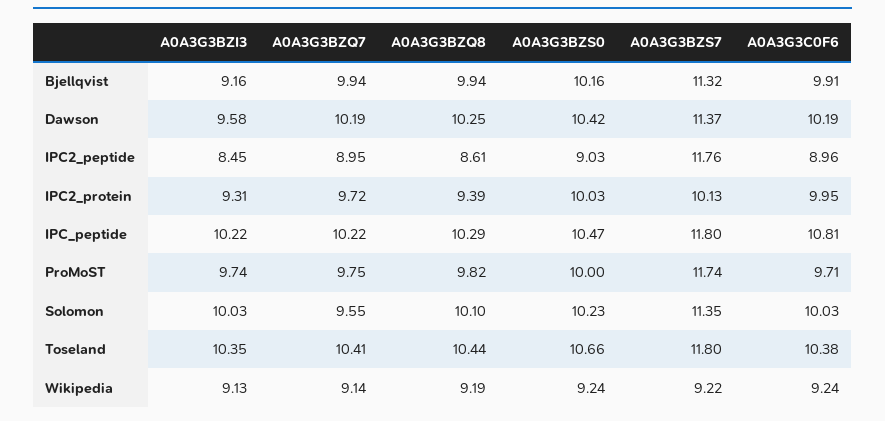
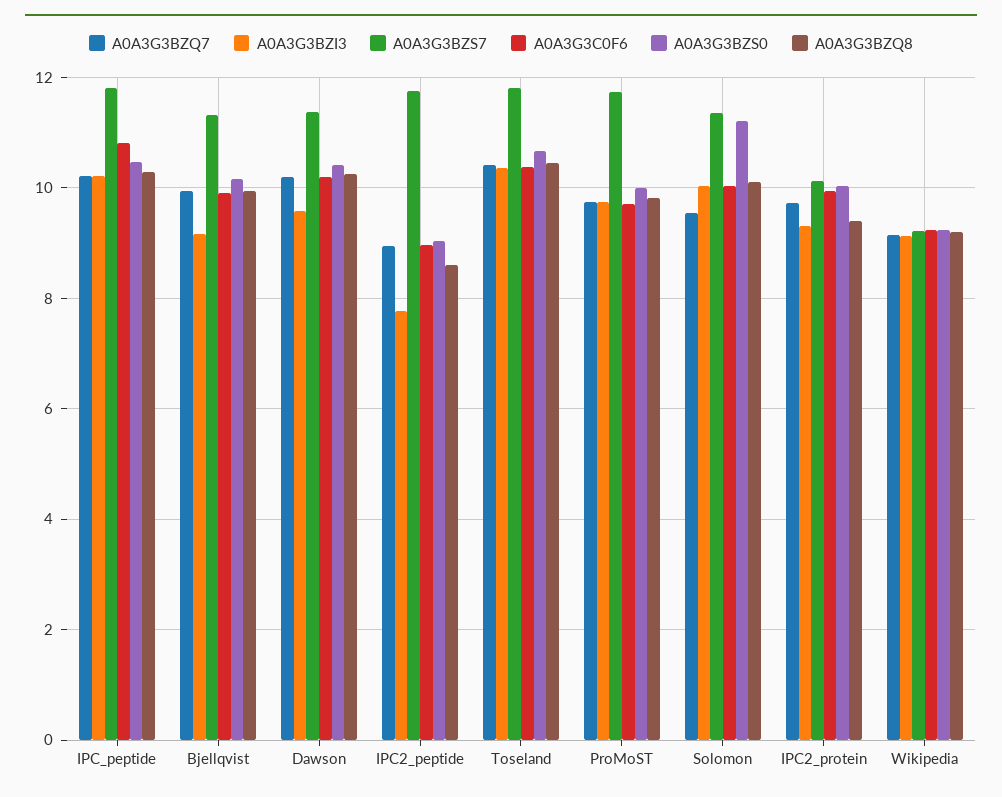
A0A3G3BZI3, IPC2_peptide: 8.45 -> 7.8
A0A3G3BZS0, Solomon: 10.23 -> 11.2

